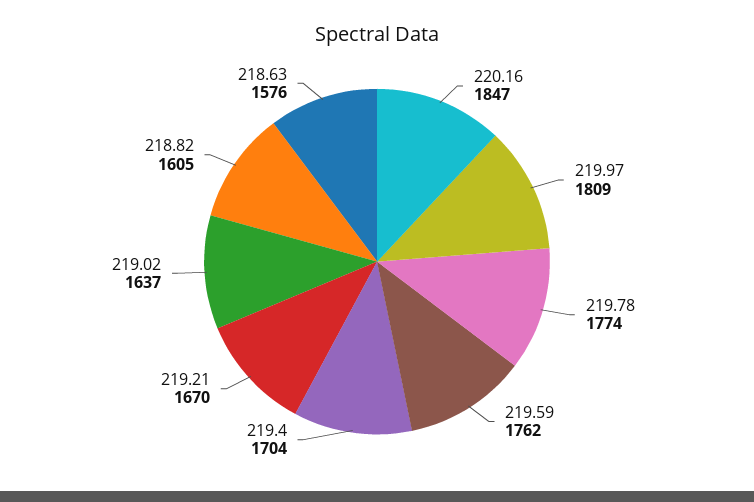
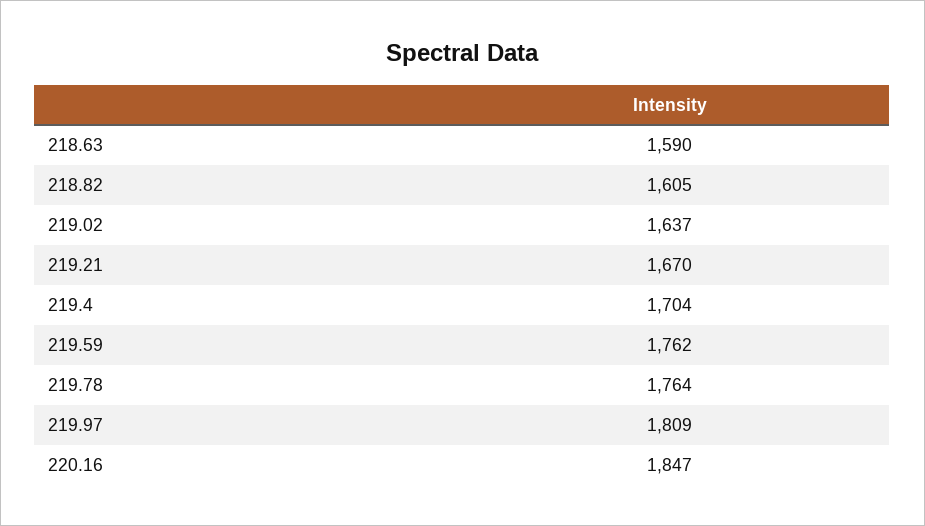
219.78: 1774 -> 1764
218.63: 1576 -> 1590

